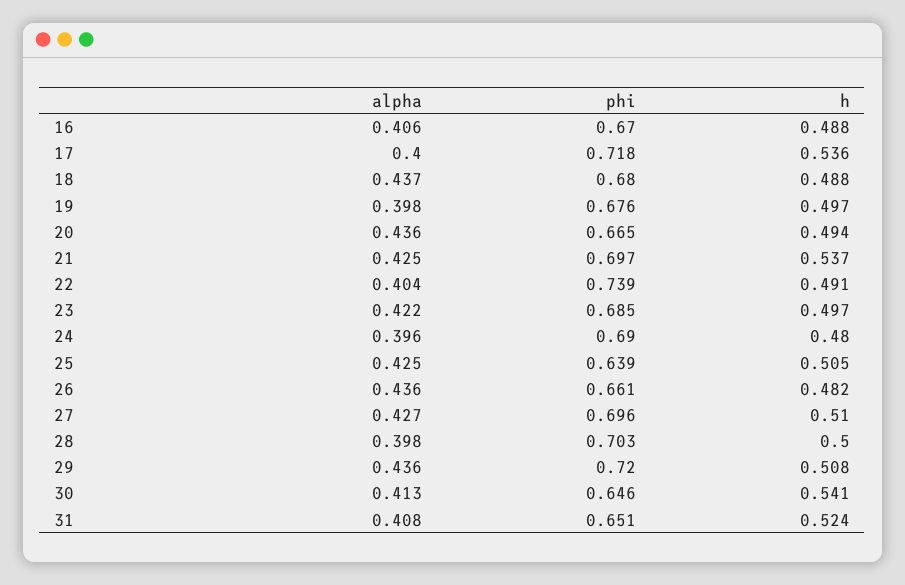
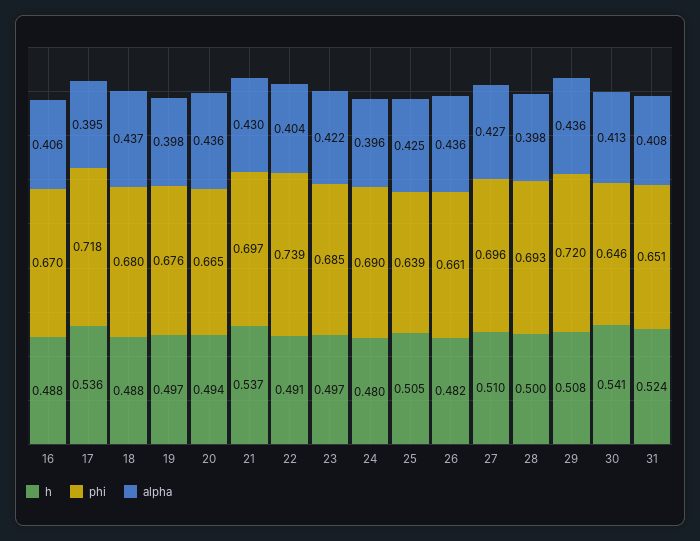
alpha, 17: 0.4 -> 0.395
alpha, 21: 0.425 -> 0.43
phi, 28: 0.703 -> 0.693

